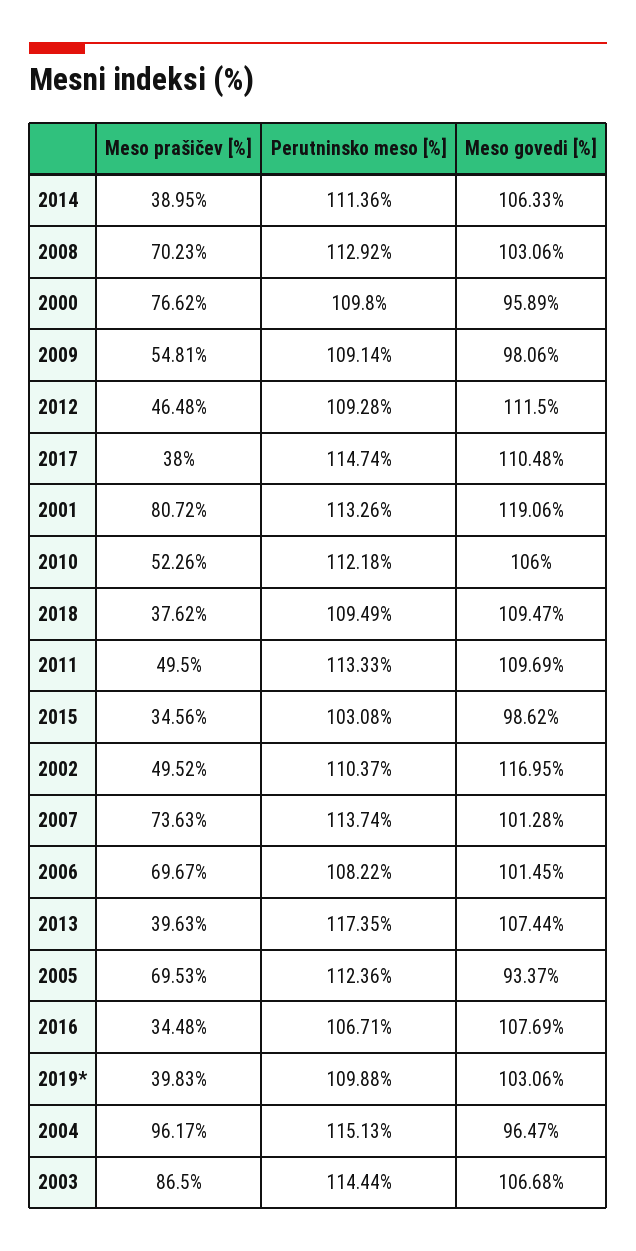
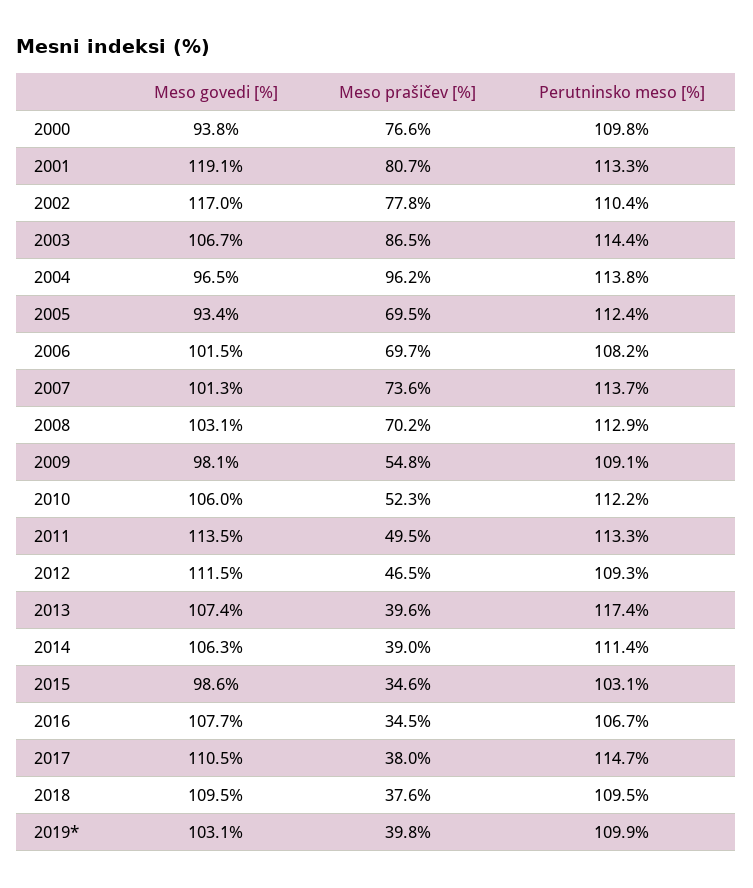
Meso govedi [%], 2000: 95.89 -> 93.8
Meso govedi [%], 2011: 109.69 -> 113.5
Meso prašičev [%], 2002: 49.52 -> 77.8
Perutninsko meso [%], 2004: 115.13 -> 113.8

